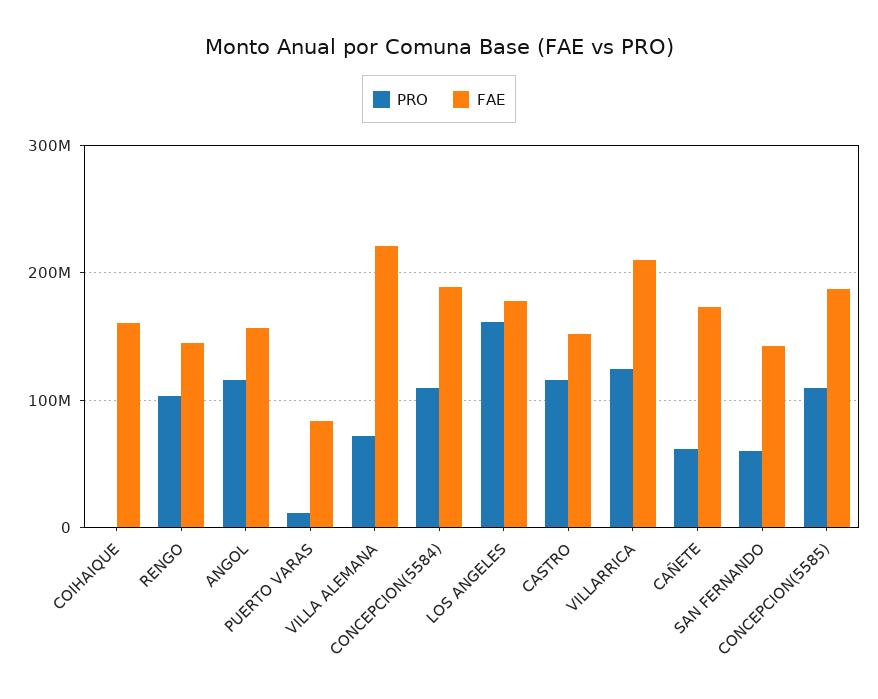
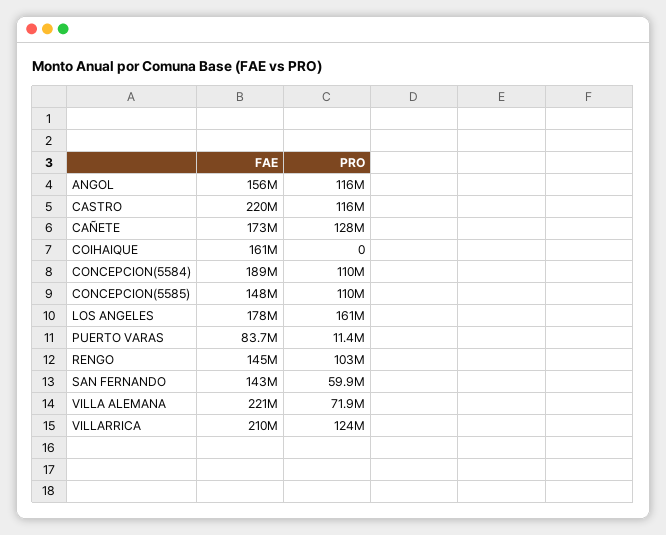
FAE, CASTRO: 150000000 -> 220000000
PRO, CAÑETE: 60000000 -> 128000000
FAE, CONCEPCION(5585): 190000000 -> 148000000

